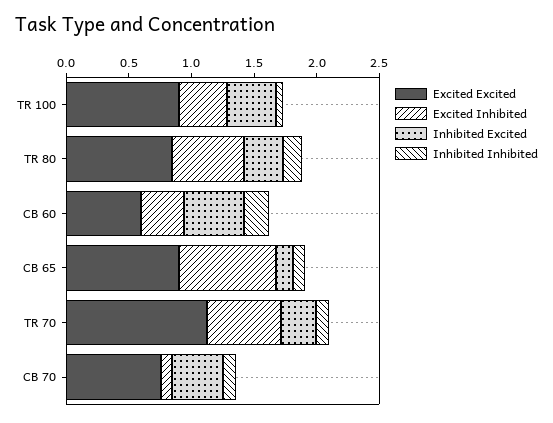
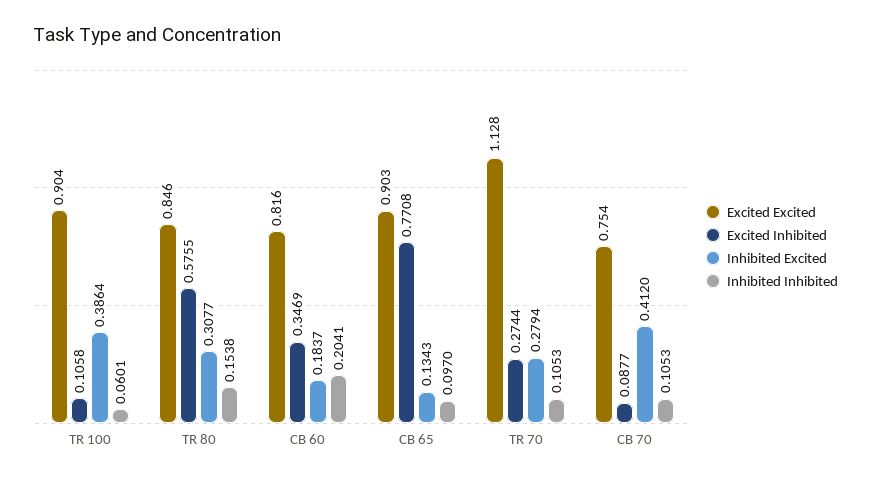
Excited Inhibited, TR 100: 0.4 -> 0.1058
Excited Excited, CB 60: 0.6 -> 0.816
Inhibited Excited, CB 60: 0.5 -> 0.1837
Excited Inhibited, TR 70: 0.6 -> 0.2744

